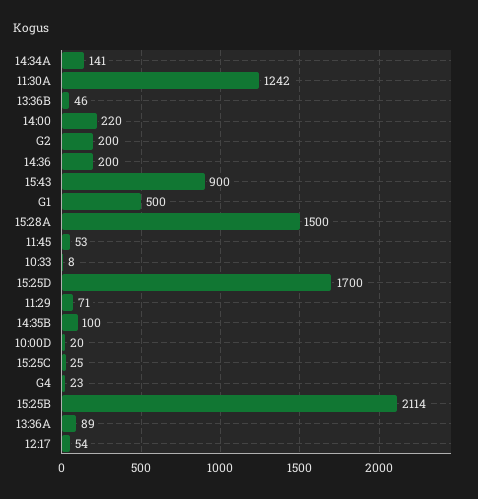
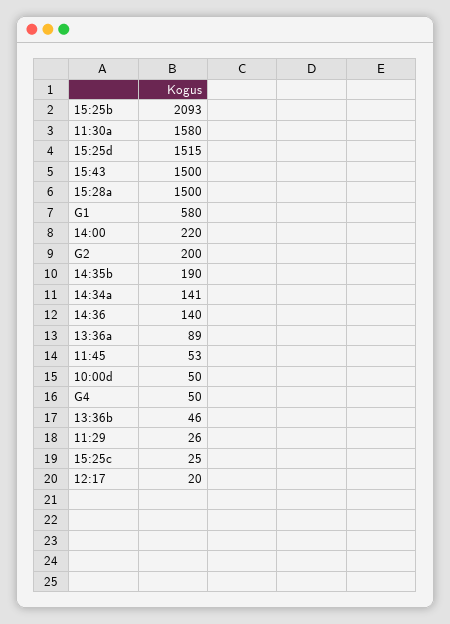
11:30A: 1242 -> 1580
14:36: 200 -> 140
15:43: 900 -> 1500
G1: 500 -> 580
10:33: 8 -> none
15:25D: 1700 -> 1515
11:29: 71 -> 26
14:35B: 100 -> 190
10:00D: 20 -> 50
G4: 23 -> 50
15:25B: 2114 -> 2093
12:17: 54 -> 20

